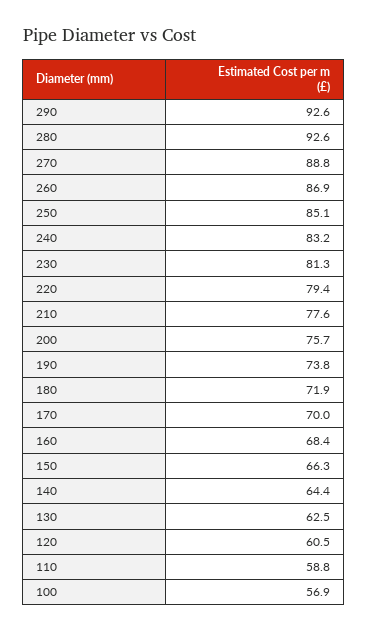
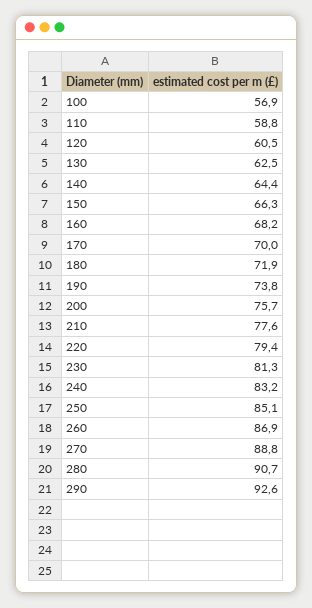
280: 92.6 -> 90.7
160: 68.4 -> 68.2

